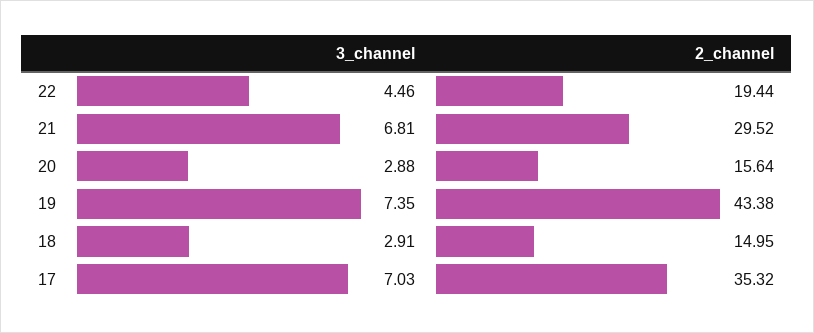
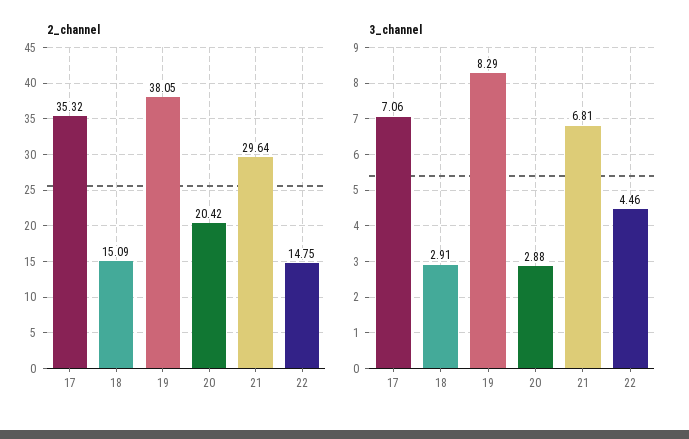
2_channel, 22: 19.44 -> 14.75
2_channel, 21: 29.52 -> 29.64
2_channel, 20: 15.64 -> 20.42
3_channel, 19: 7.35 -> 8.29
2_channel, 19: 43.38 -> 38.05
2_channel, 18: 14.95 -> 15.09
3_channel, 17: 7.03 -> 7.06

